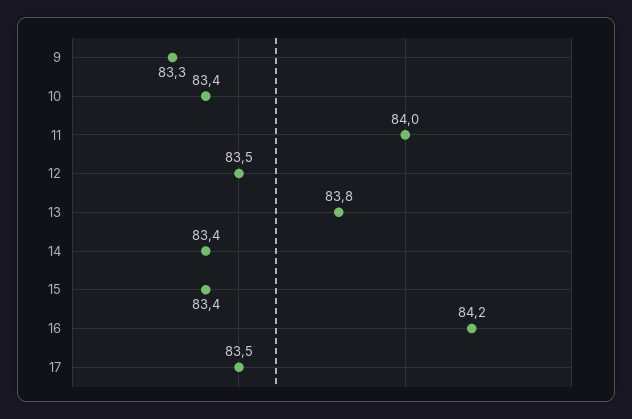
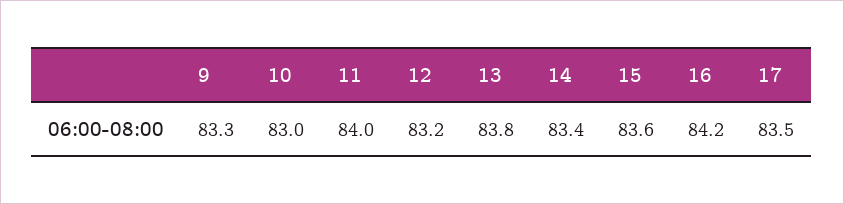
10: 83.4 -> 83
12: 83.5 -> 83.2
15: 83.4 -> 83.6

